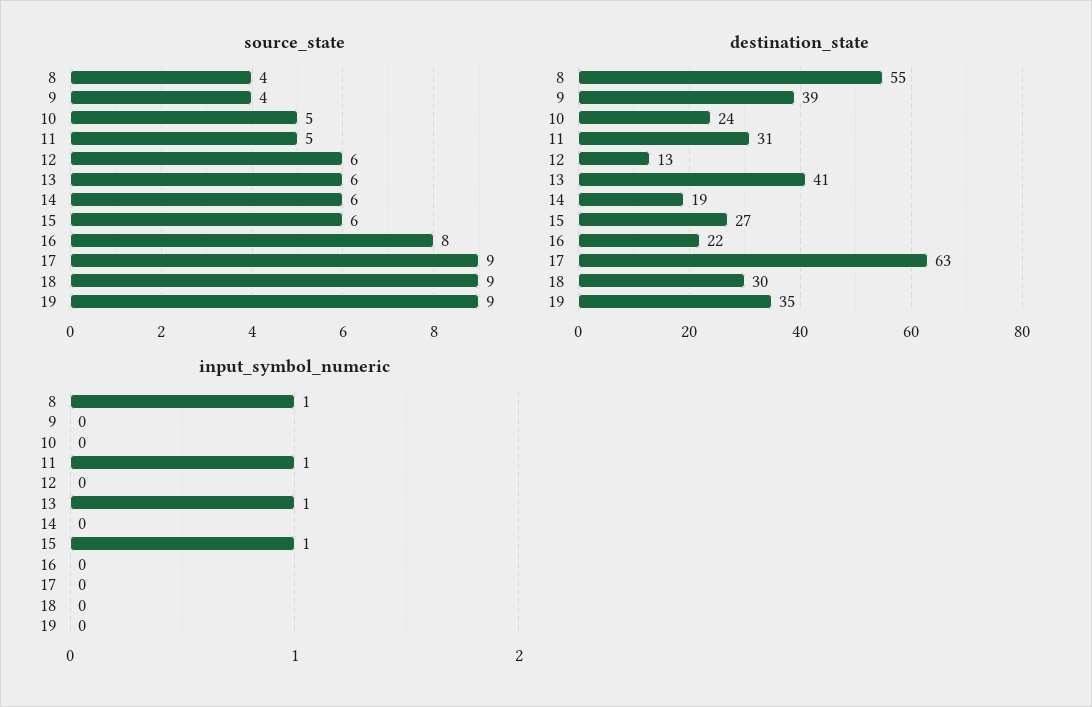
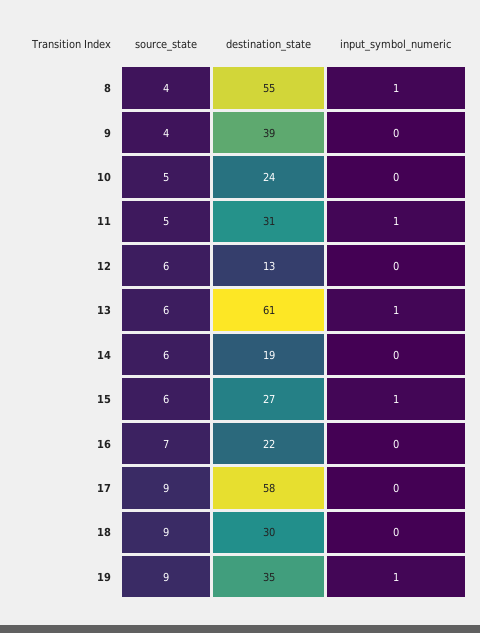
source_state, 16: 8 -> 7
destination_state, 13: 41 -> 61
destination_state, 17: 63 -> 58
input_symbol_numeric, 19: 0 -> 1

